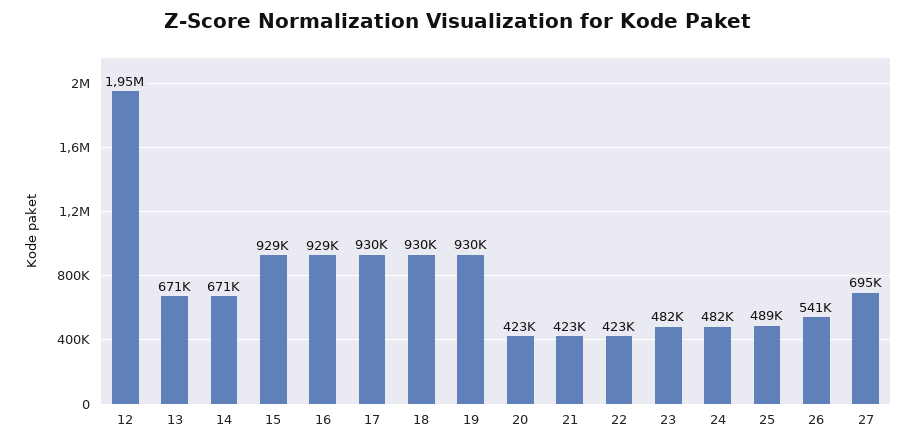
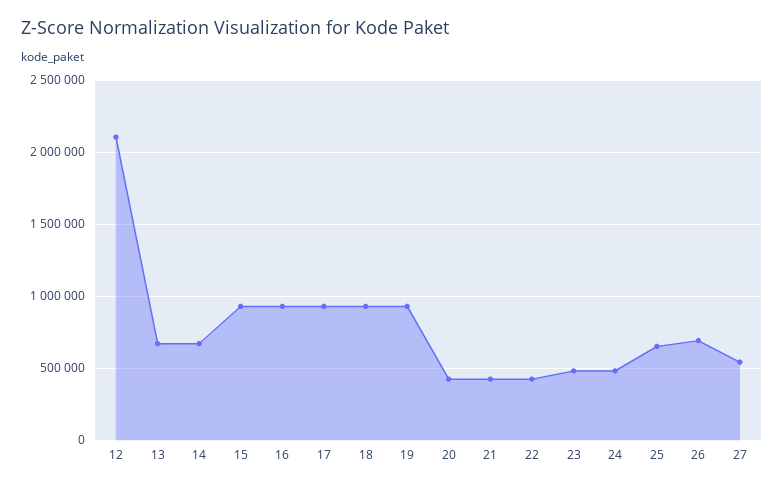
12: 1950000 -> 2100000
25: 489000 -> 650000
26: 541000 -> 700000
27: 695000 -> 550000

